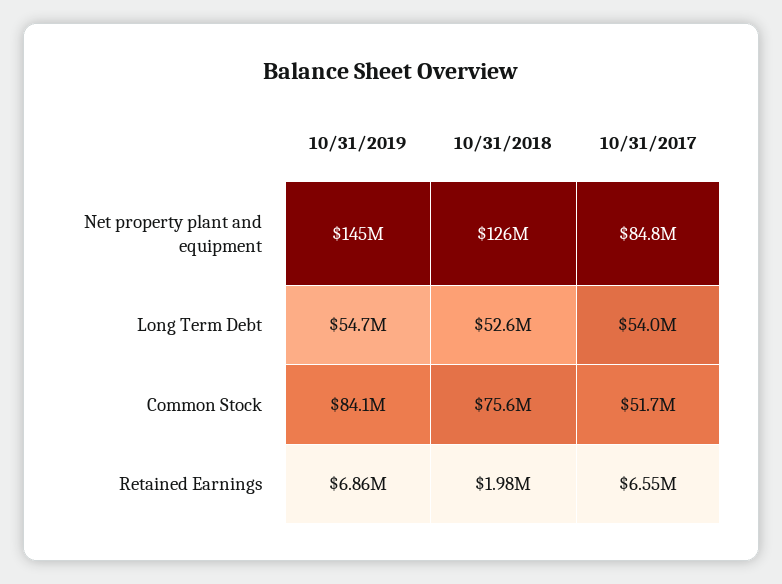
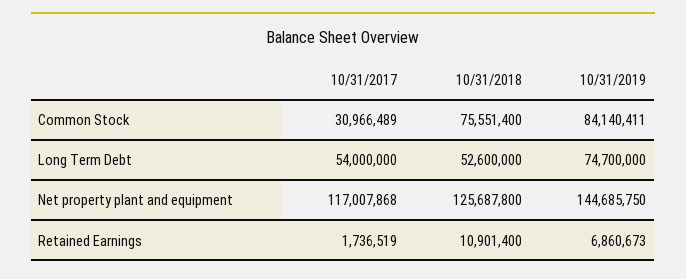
10/31/2017, Net property plant and equipment: 84800000 -> 117007868
10/31/2019, Long Term Debt: 54700000 -> 74700000
10/31/2017, Common Stock: 51700000 -> 30966489
10/31/2018, Retained Earnings: 1980000 -> 10901400
10/31/2017, Retained Earnings: 6550000 -> 1736519

